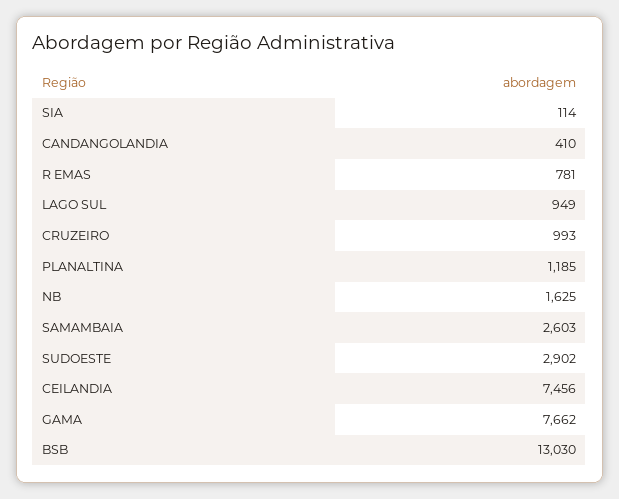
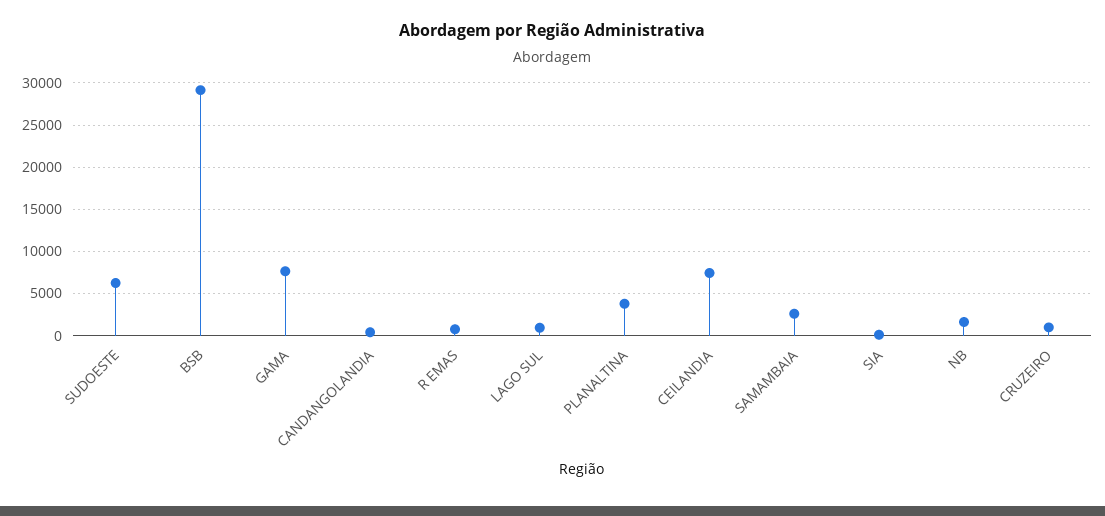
PLANALTINA: 1185 -> 4000
SUDOESTE: 2902 -> 6000
BSB: 13030 -> 29000

